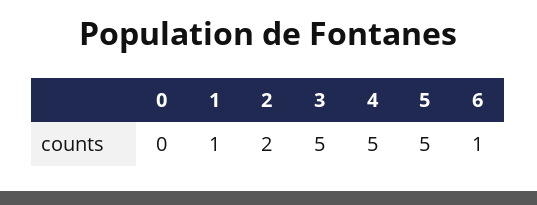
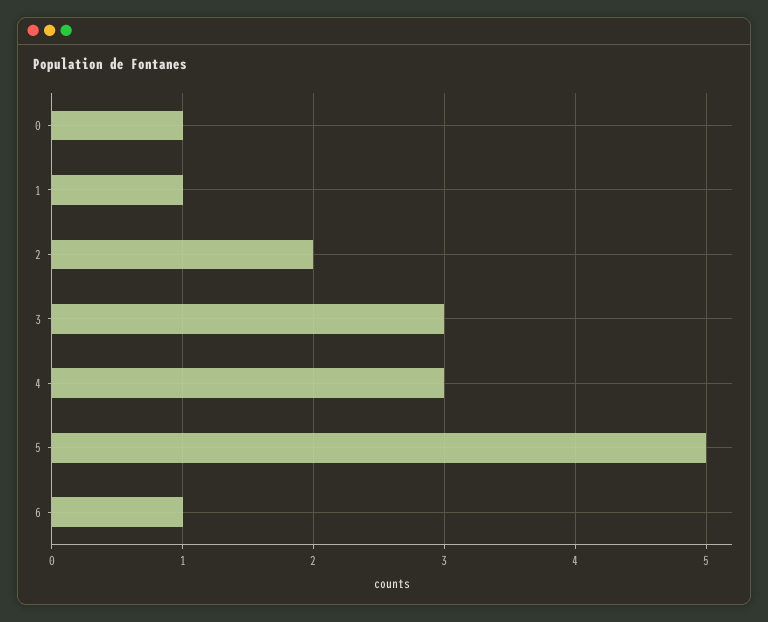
0: 0 -> 1
3: 5 -> 3
4: 5 -> 3

